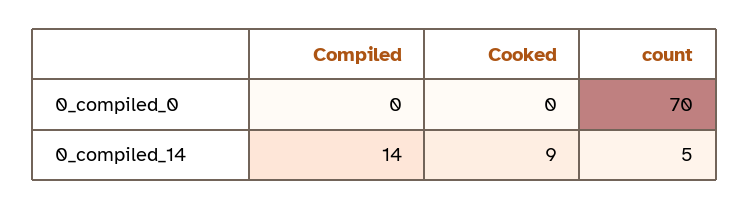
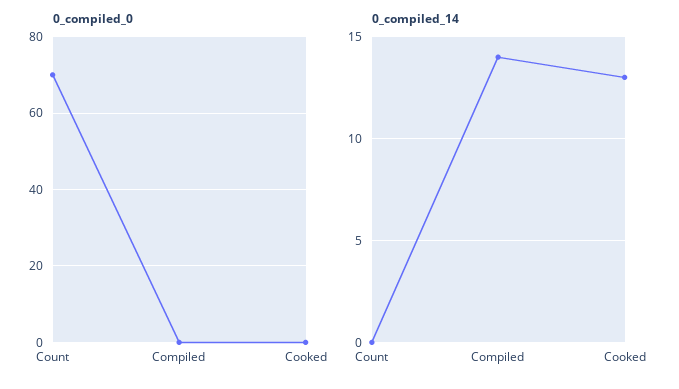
0_compiled_14, Cooked: 9 -> 13
0_compiled_14, count: 5 -> 0

